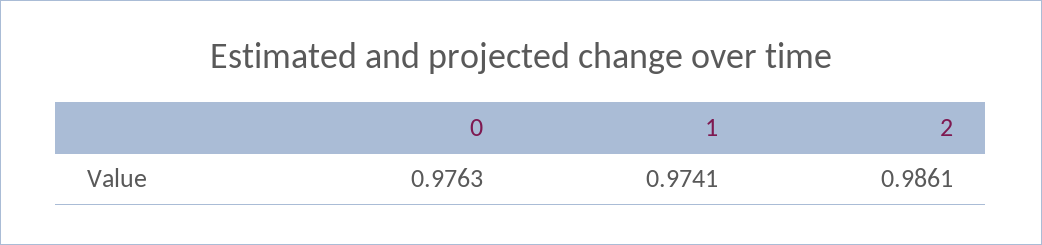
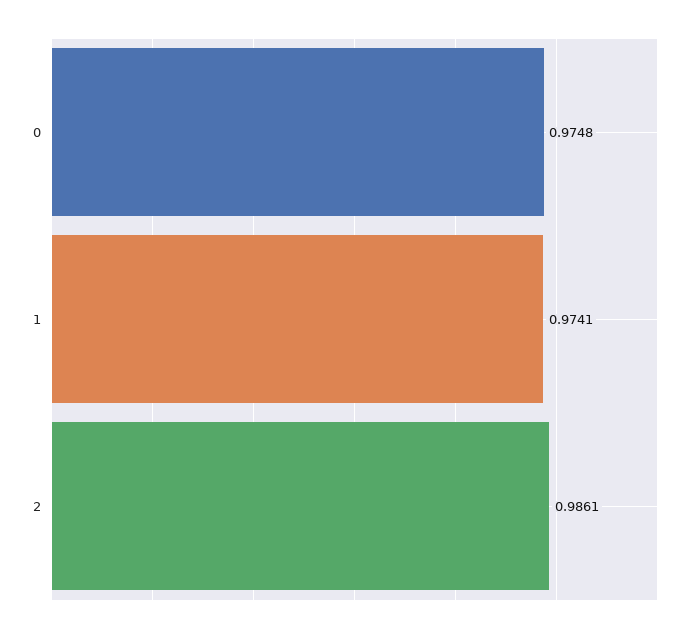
0: 0.9763 -> 0.9748

